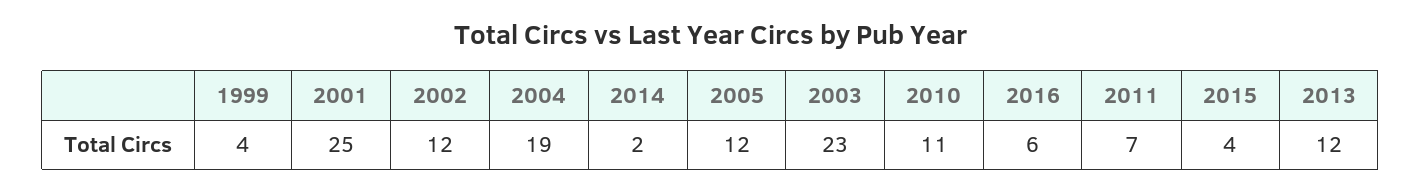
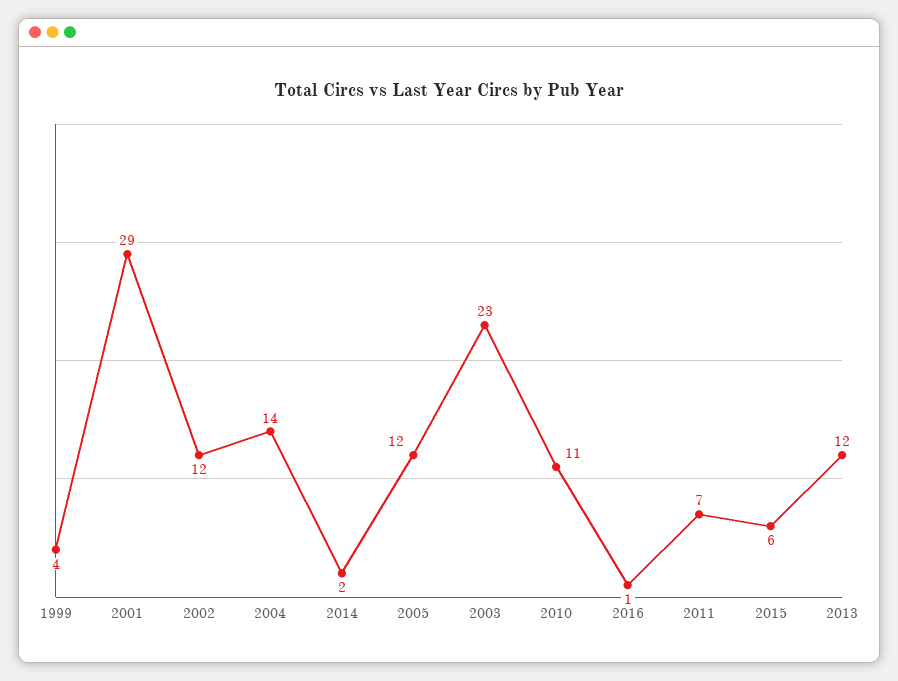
2001: 25 -> 29
2004: 19 -> 14
2016: 6 -> 1
2015: 4 -> 6

